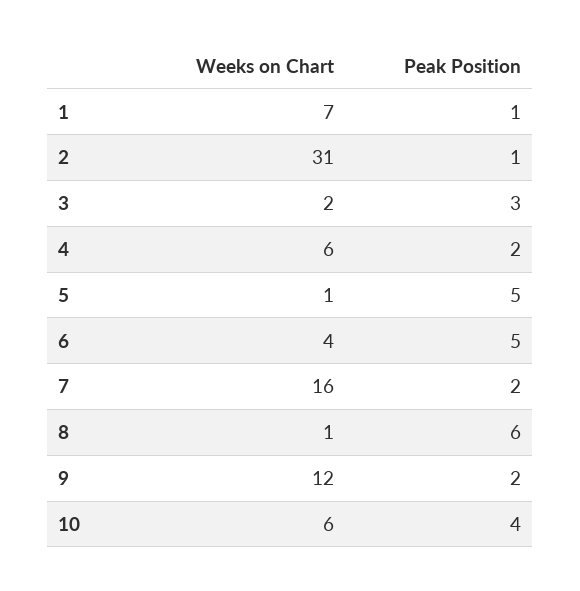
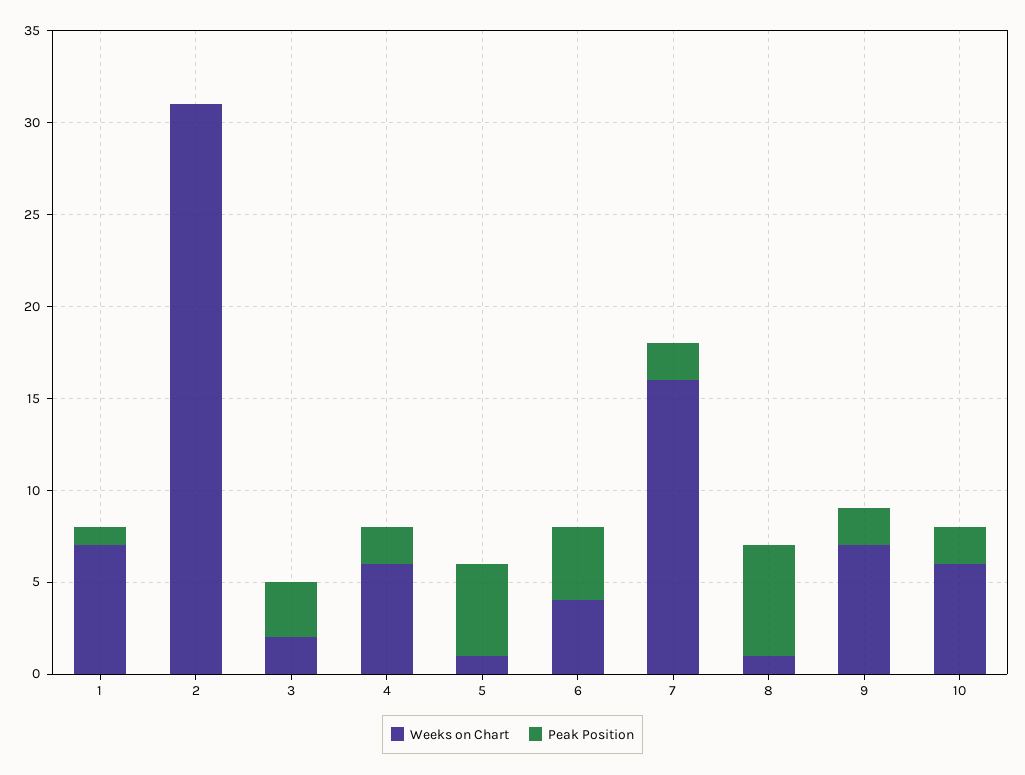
Peak Position, 2: 1 -> 0
Peak Position, 6: 5 -> 4
Weeks on Chart, 9: 12 -> 7
Peak Position, 10: 4 -> 2

